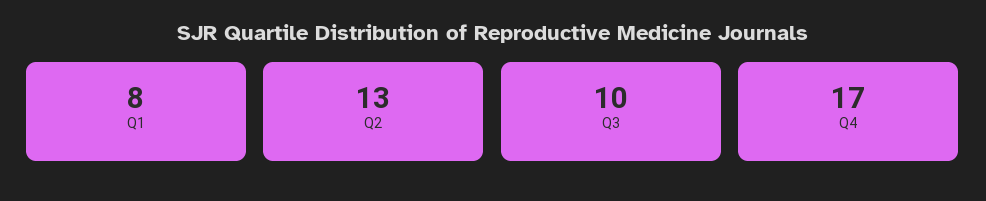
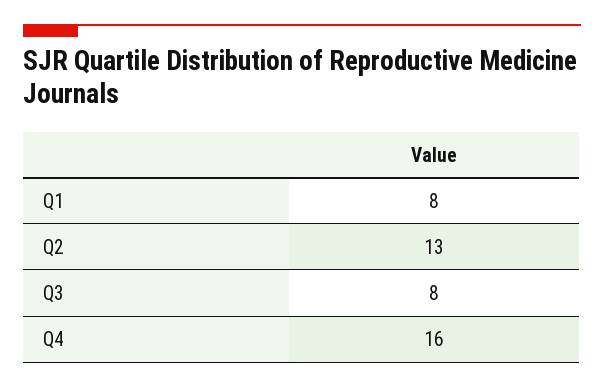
Q3: 10 -> 8
Q4: 17 -> 16

